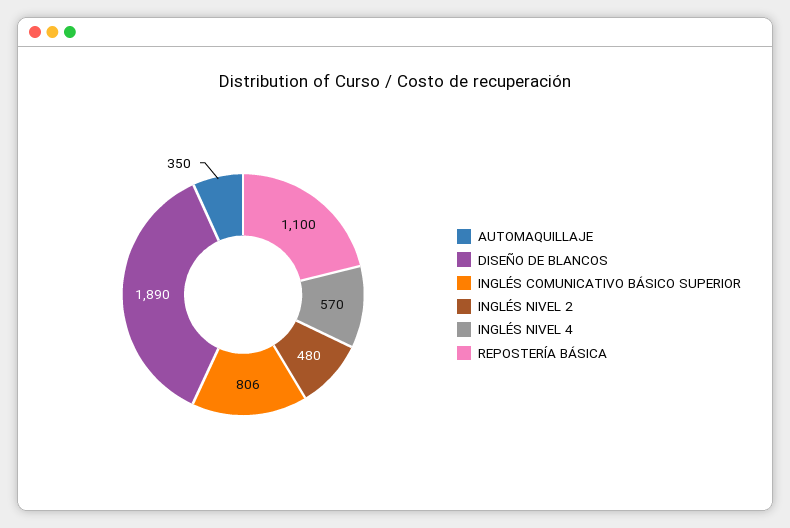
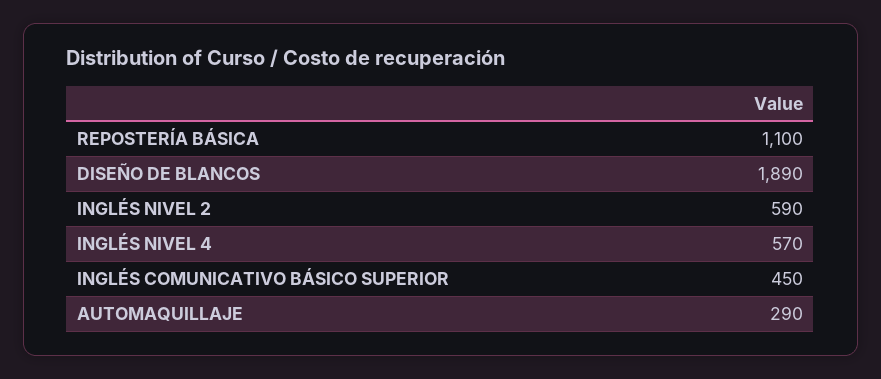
AUTOMAQUILLAJE: 350 -> 290
INGLÉS COMUNICATIVO BÁSICO SUPERIOR: 806 -> 450
INGLÉS NIVEL 2: 480 -> 590

